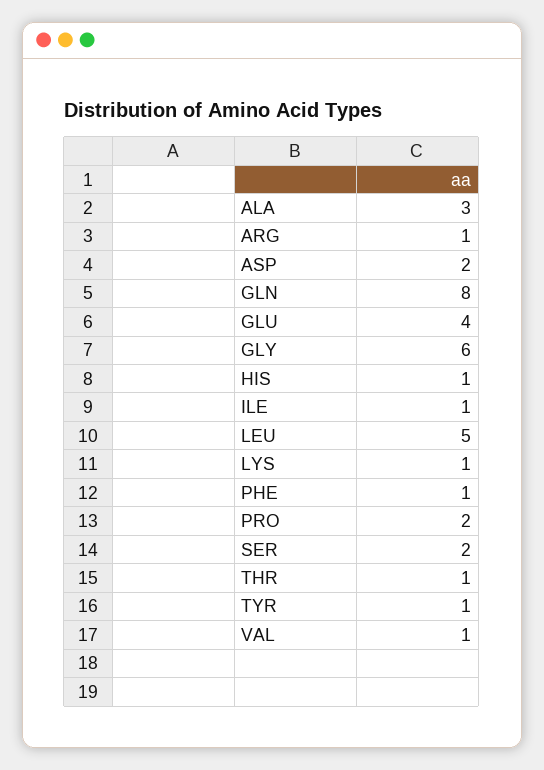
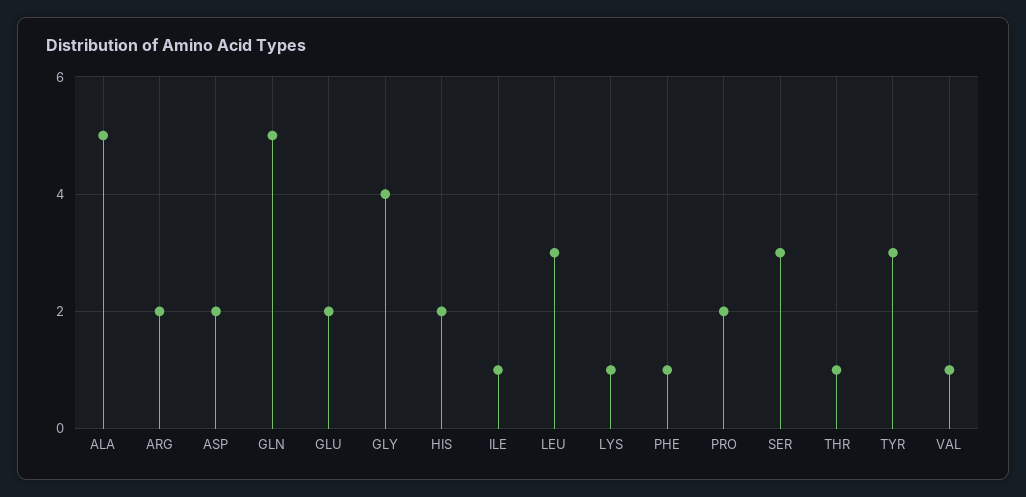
ALA: 3 -> 5
ARG: 1 -> 2
GLN: 8 -> 5
GLU: 4 -> 2
GLY: 6 -> 4
HIS: 1 -> 2
LEU: 5 -> 3
SER: 2 -> 3
TYR: 1 -> 3

